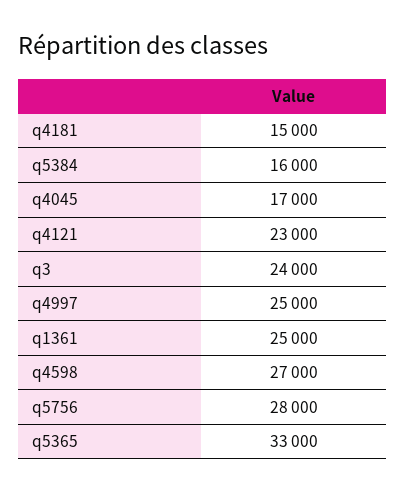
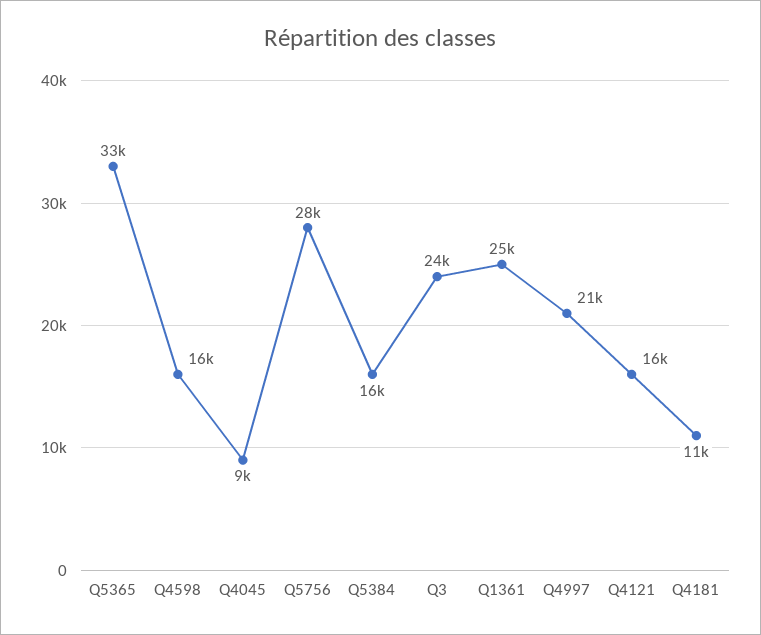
q4181: 15000 -> 11000
q4045: 17000 -> 9000
q4121: 23000 -> 16000
q4997: 25000 -> 21000
q4598: 27000 -> 16000

